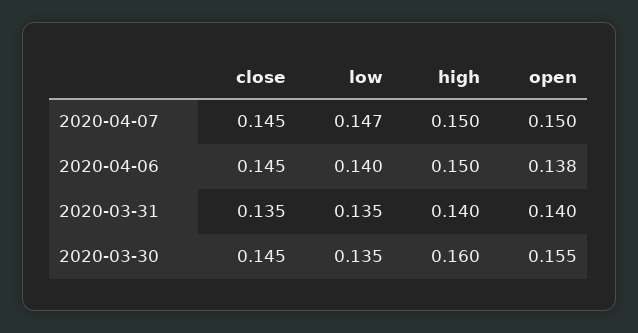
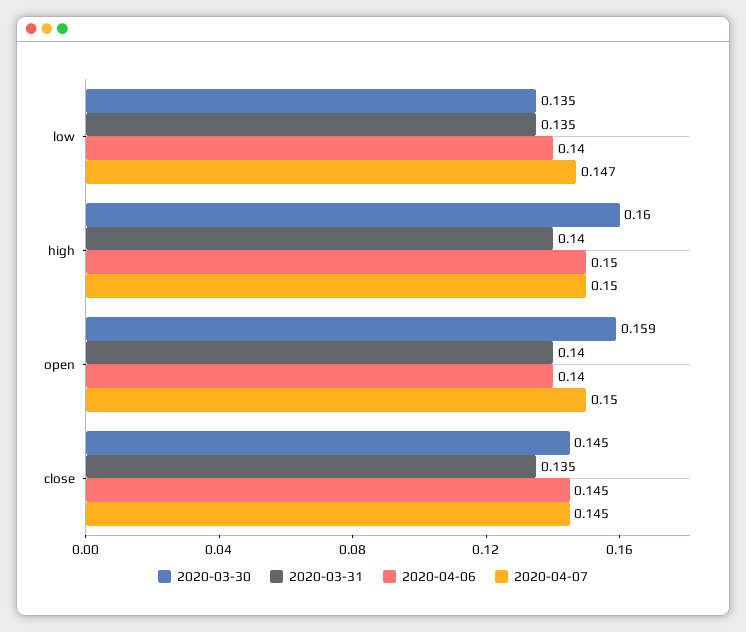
2020-04-06, open: 0.138 -> 0.14
2020-03-30, open: 0.155 -> 0.159

